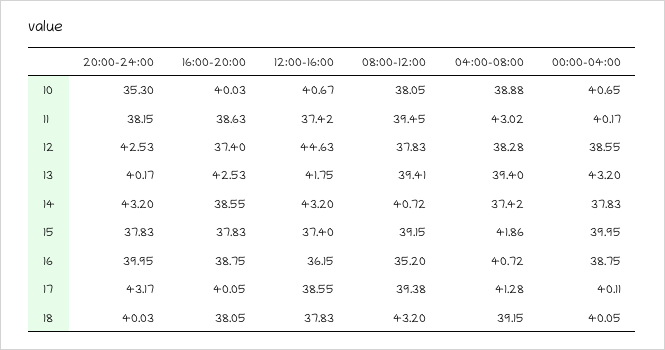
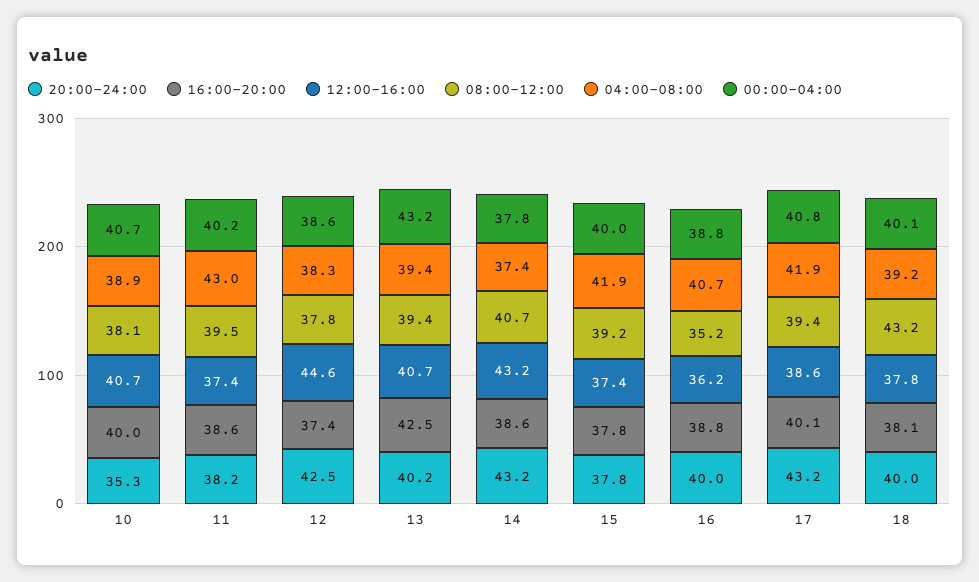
12:00-16:00, 13: 41.75 -> 40.7
04:00-08:00, 17: 41.28 -> 41.9
00:00-04:00, 17: 40.11 -> 40.8

